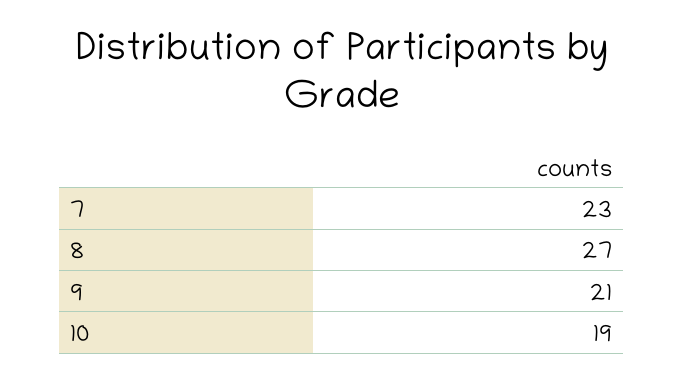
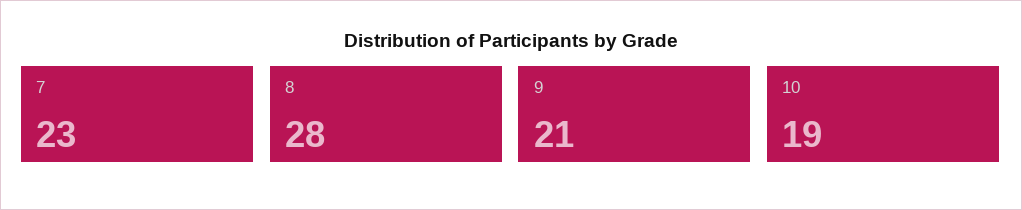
8: 27 -> 28

